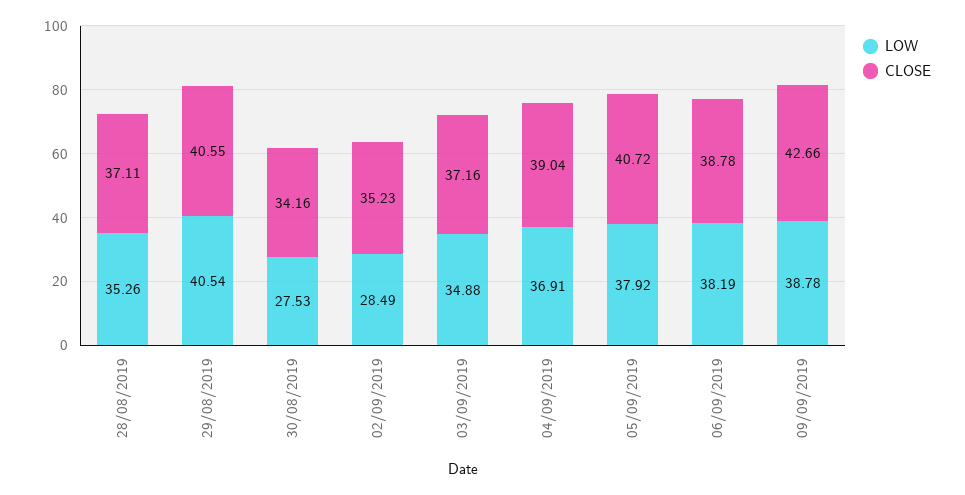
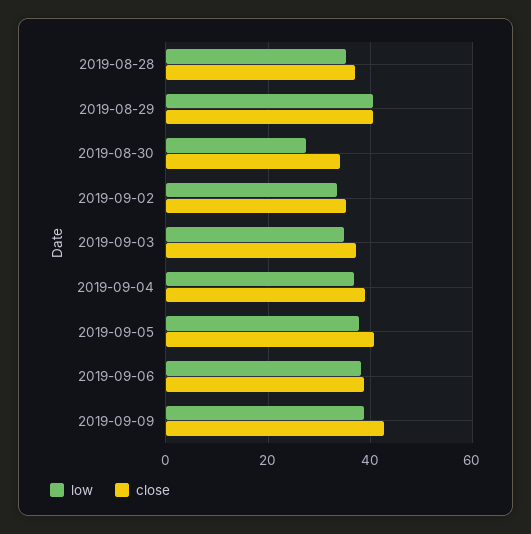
LOW, 02/09/2019: 28.49 -> 34

